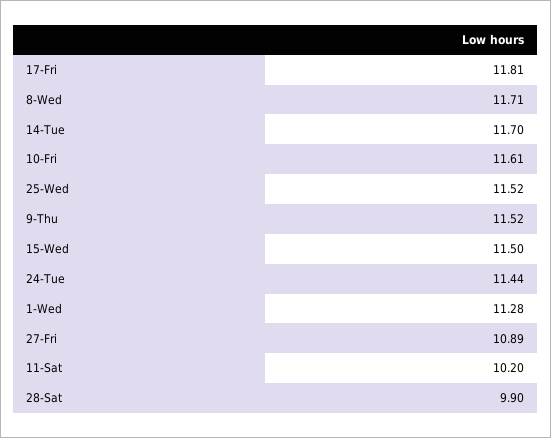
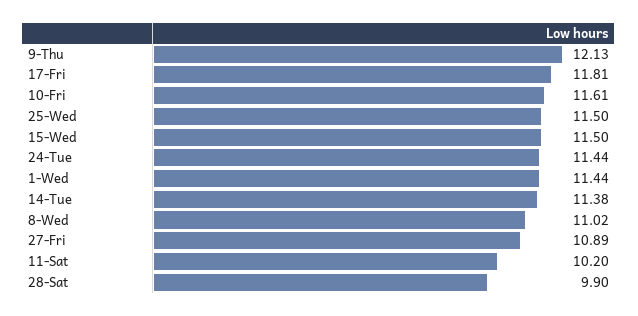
8-Wed: 11.71 -> 11.02
14-Tue: 11.7 -> 11.38
25-Wed: 11.52 -> 11.5
9-Thu: 11.52 -> 12.13
1-Wed: 11.28 -> 11.44

